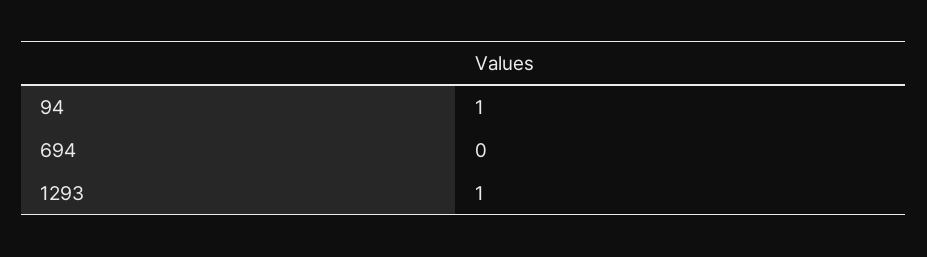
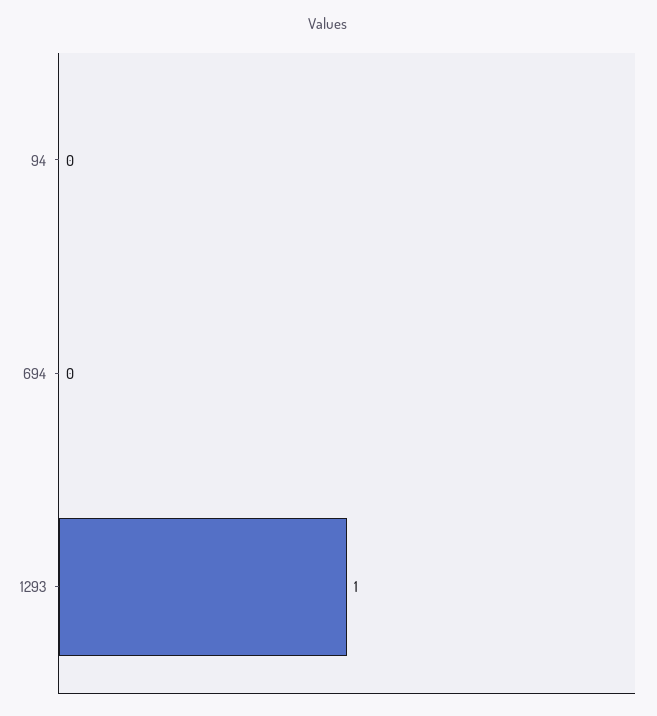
94: 1 -> 0

